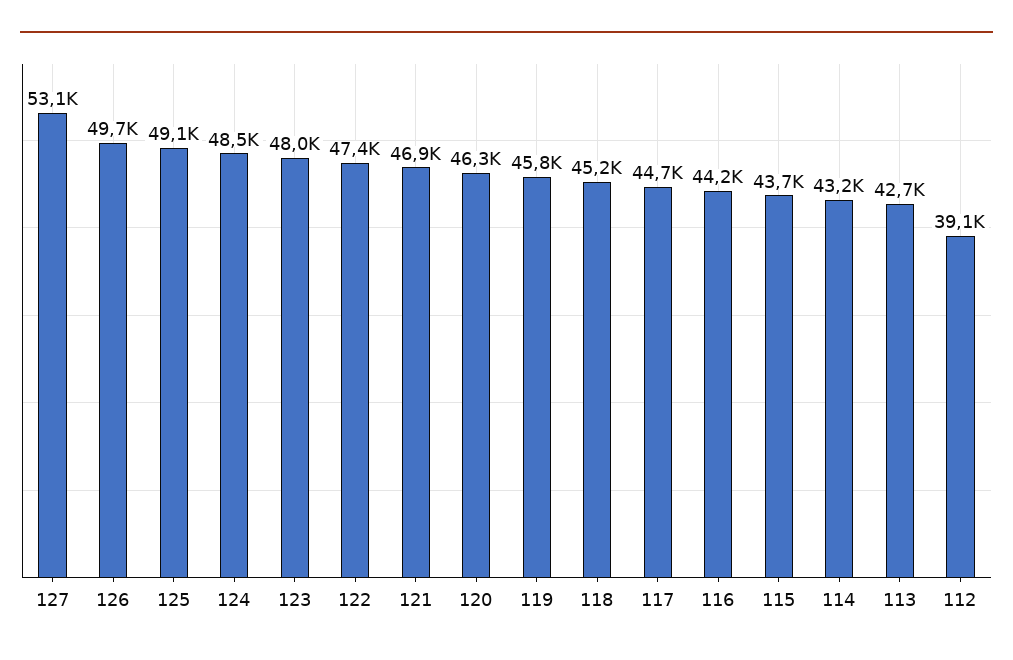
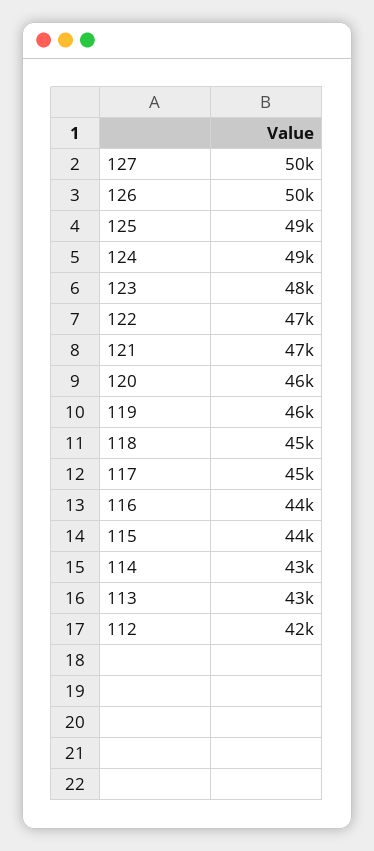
127: 53100 -> 50000
112: 39100 -> 42000

